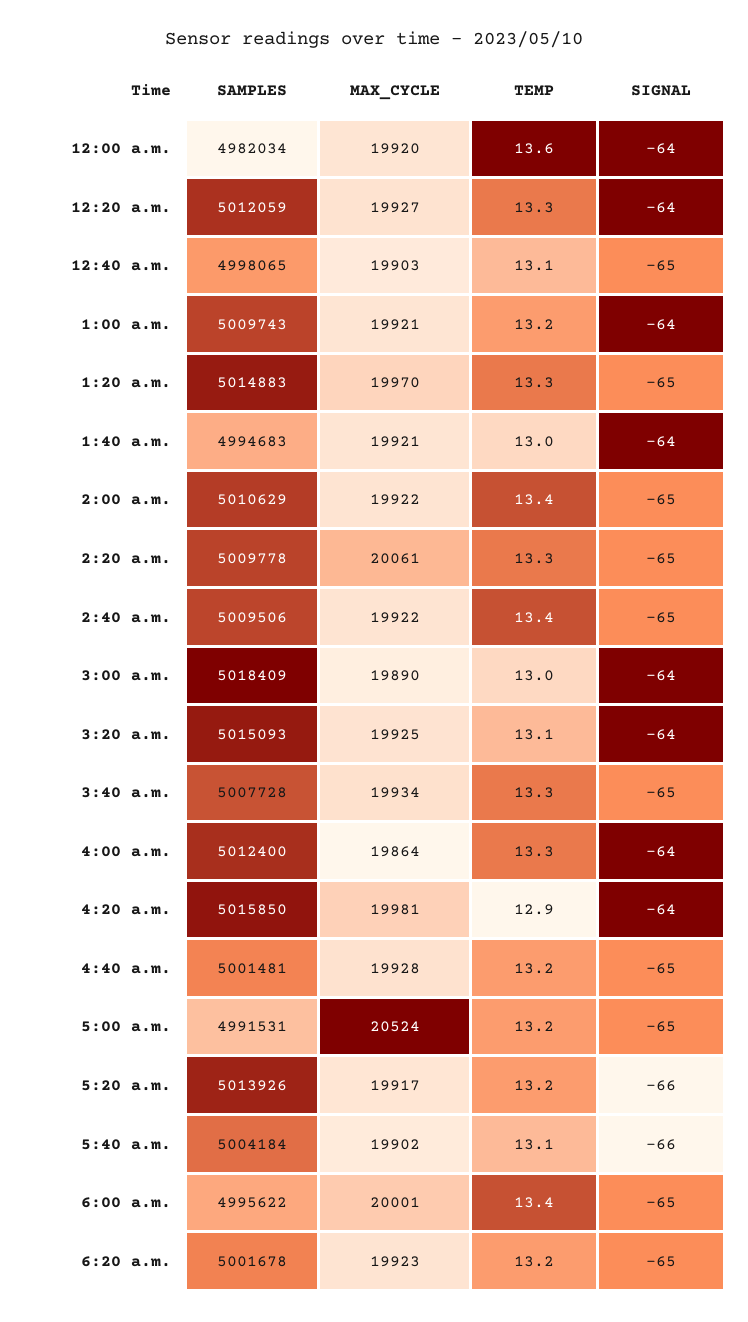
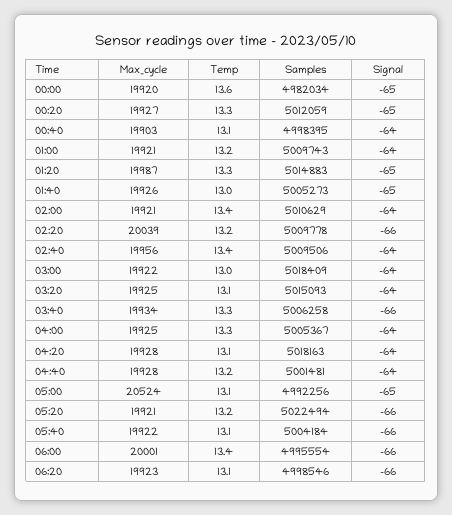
SIGNAL, 12:00 a.m.: -64 -> -65
SIGNAL, 12:20 a.m.: -64 -> -65
SAMPLES, 12:40 a.m.: 4998065 -> 4998395
SIGNAL, 12:40 a.m.: -65 -> -64
MAX_CYCLE, 1:20 a.m.: 19970 -> 19987
SAMPLES, 1:40 a.m.: 4994683 -> 5005273
MAX_CYCLE, 1:40 a.m.: 19921 -> 19926
SIGNAL, 1:40 a.m.: -64 -> -65
MAX_CYCLE, 2:00 a.m.: 19922 -> 19921
SIGNAL, 2:00 a.m.: -65 -> -64
MAX_CYCLE, 2:20 a.m.: 20061 -> 20039
TEMP, 2:20 a.m.: 13.3 -> 13.2
SIGNAL, 2:20 a.m.: -65 -> -66
MAX_CYCLE, 2:40 a.m.: 19922 -> 19956
SIGNAL, 2:40 a.m.: -65 -> -64
MAX_CYCLE, 3:00 a.m.: 19890 -> 19922
SAMPLES, 3:40 a.m.: 5007728 -> 5006258
SIGNAL, 3:40 a.m.: -65 -> -66
SAMPLES, 4:00 a.m.: 5012400 -> 5005367
MAX_CYCLE, 4:00 a.m.: 19864 -> 19925
SAMPLES, 4:20 a.m.: 5015850 -> 5018163
MAX_CYCLE, 4:20 a.m.: 19981 -> 19928
TEMP, 4:20 a.m.: 12.9 -> 13.1
SIGNAL, 4:40 a.m.: -65 -> -64
SAMPLES, 5:00 a.m.: 4991531 -> 4992256
TEMP, 5:00 a.m.: 13.2 -> 13.1
SAMPLES, 5:20 a.m.: 5013926 -> 5022494
MAX_CYCLE, 5:20 a.m.: 19917 -> 19921
MAX_CYCLE, 5:40 a.m.: 19902 -> 19922
SAMPLES, 6:00 a.m.: 4995622 -> 4995554
SIGNAL, 6:00 a.m.: -65 -> -66
SAMPLES, 6:20 a.m.: 5001678 -> 4998546
TEMP, 6:20 a.m.: 13.2 -> 13.1
SIGNAL, 6:20 a.m.: -65 -> -66

